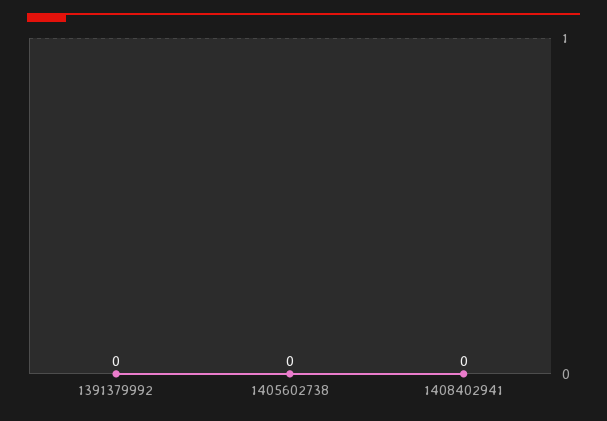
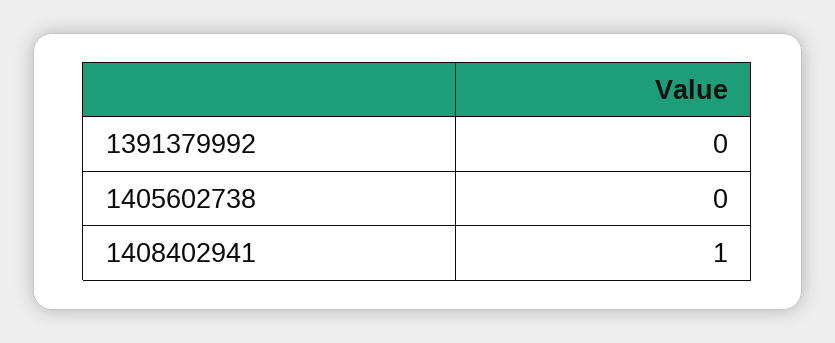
1408402941: 0 -> 1

